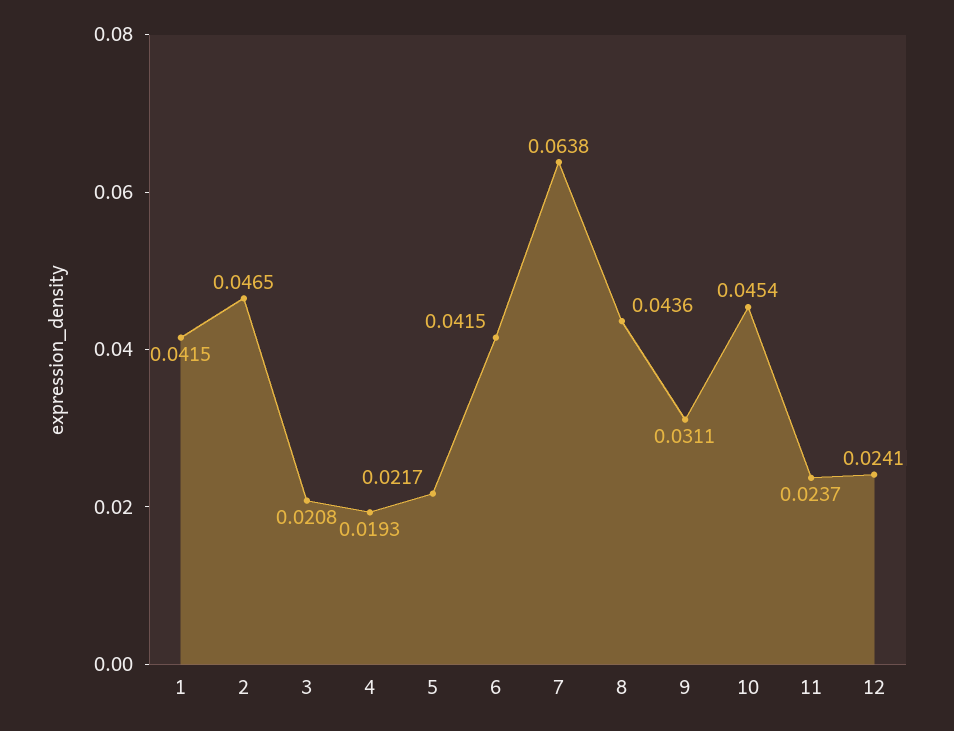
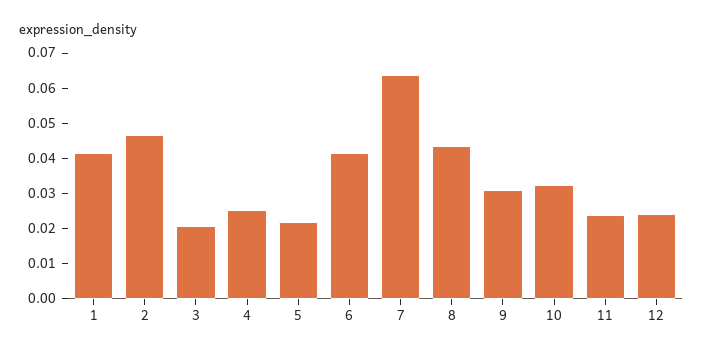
4: 0.0193 -> 0.025
10: 0.0454 -> 0.0325

